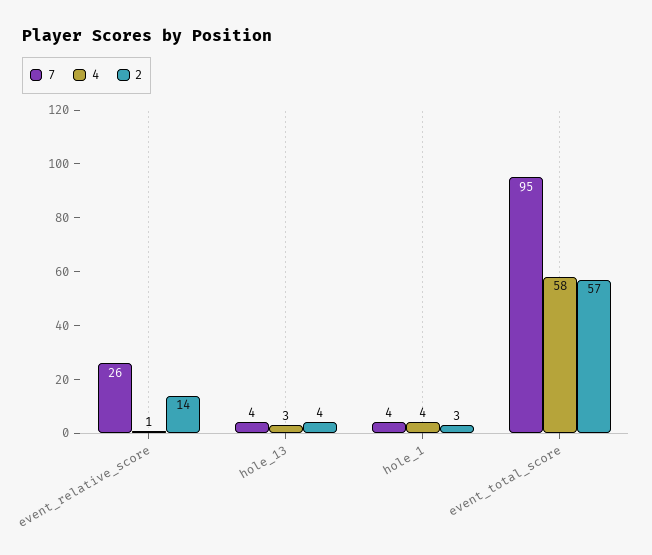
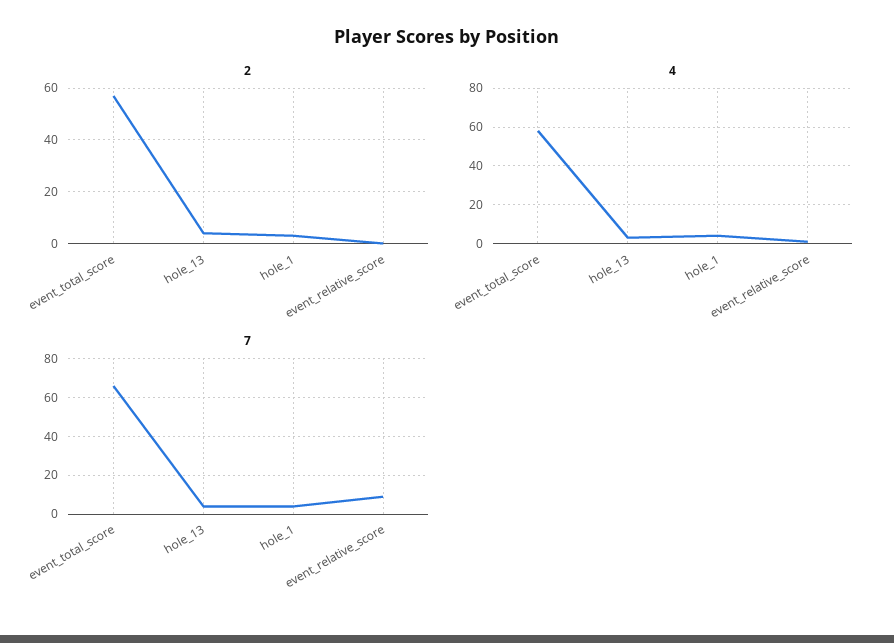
7, event_relative_score: 26 -> 10
2, event_relative_score: 14 -> 0
7, event_total_score: 95 -> 65

